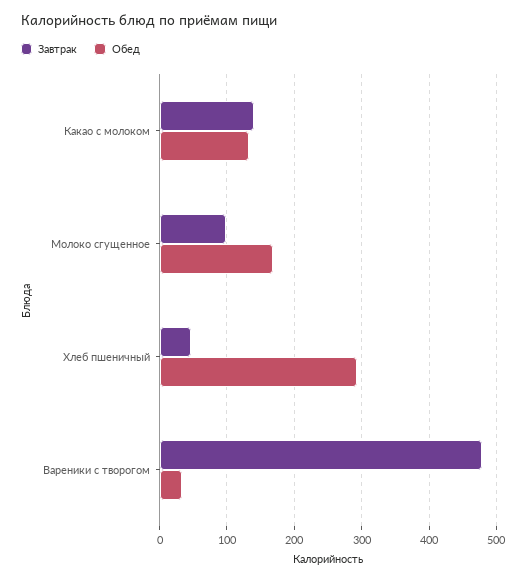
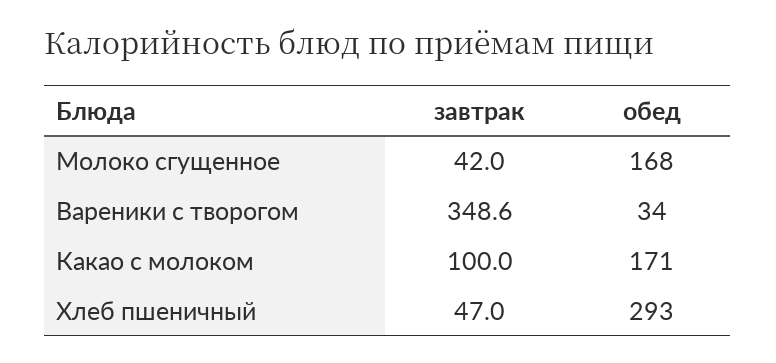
Завтрак, Какао с молоком: 140 -> 100
Обед, Какао с молоком: 130 -> 171
Завтрак, Молоко сгущенное: 100 -> 42
Завтрак, Вареники с творогом: 480 -> 348.6

